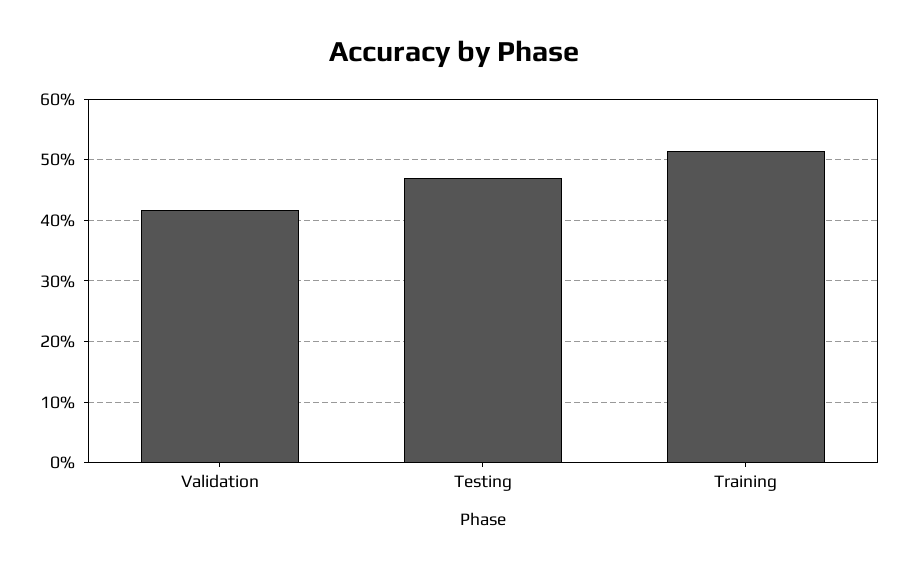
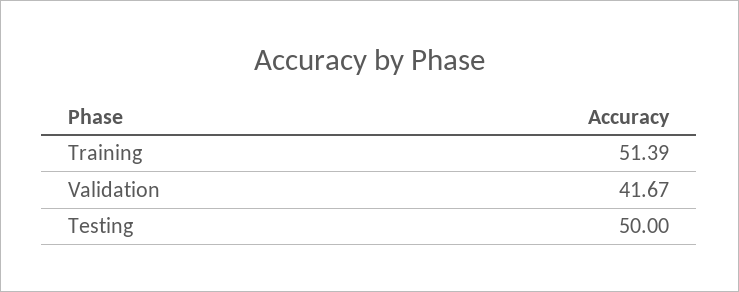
Testing: 47 -> 50

